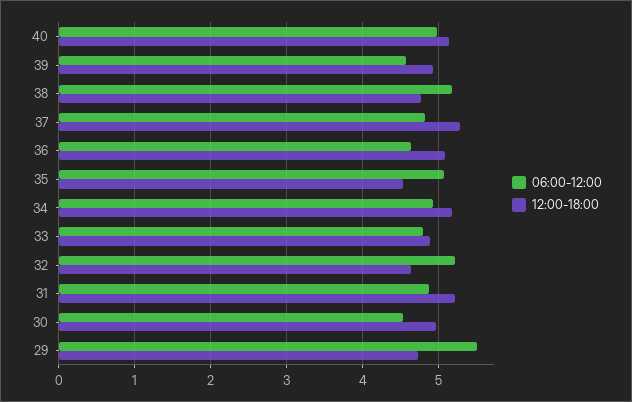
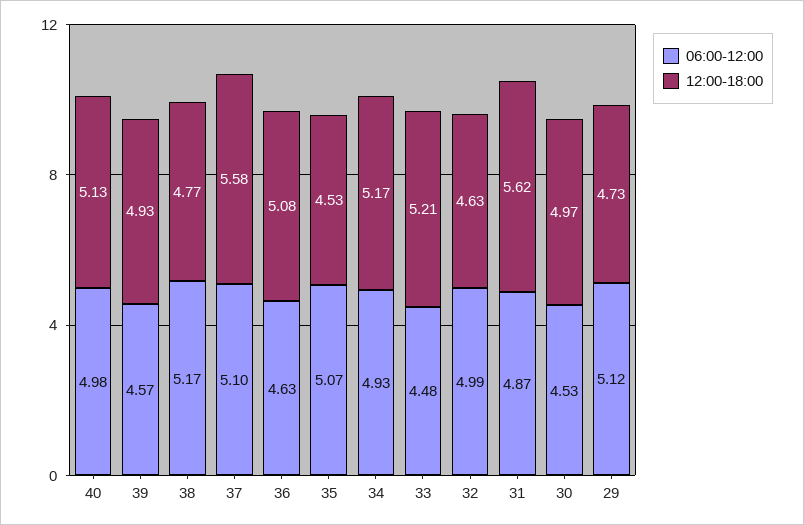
06:00-12:00, 37: 4.8 -> 5.1
12:00-18:00, 37: 5.3 -> 5.58
06:00-12:00, 33: 4.8 -> 4.48
12:00-18:00, 33: 4.9 -> 5.21
06:00-12:00, 32: 5.2 -> 4.99
12:00-18:00, 31: 5.2 -> 5.62
06:00-12:00, 29: 5.5 -> 5.12

